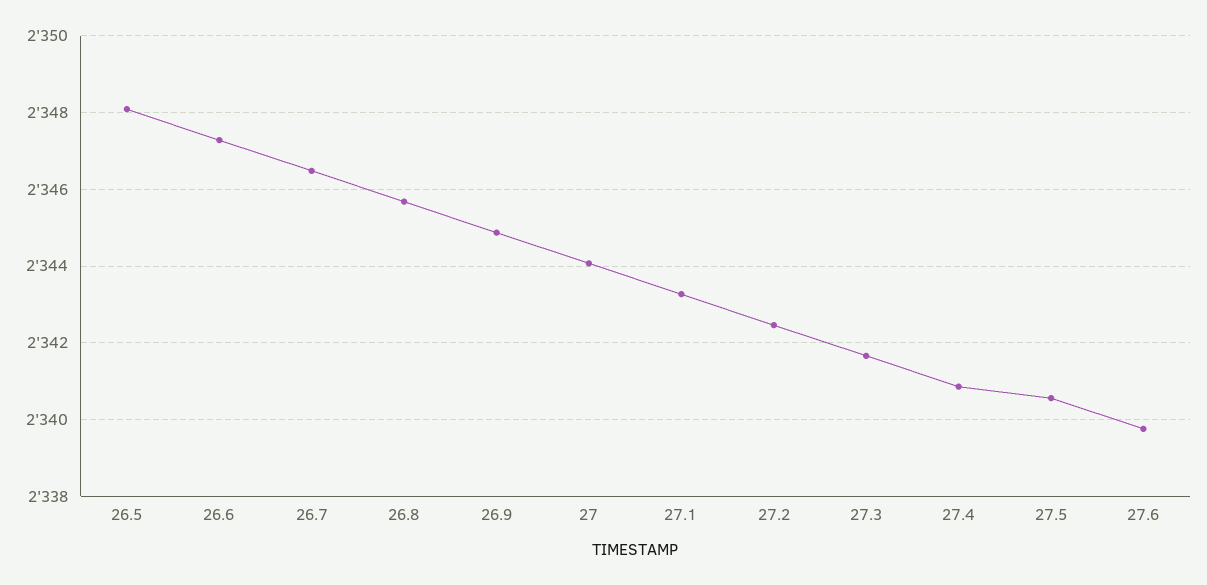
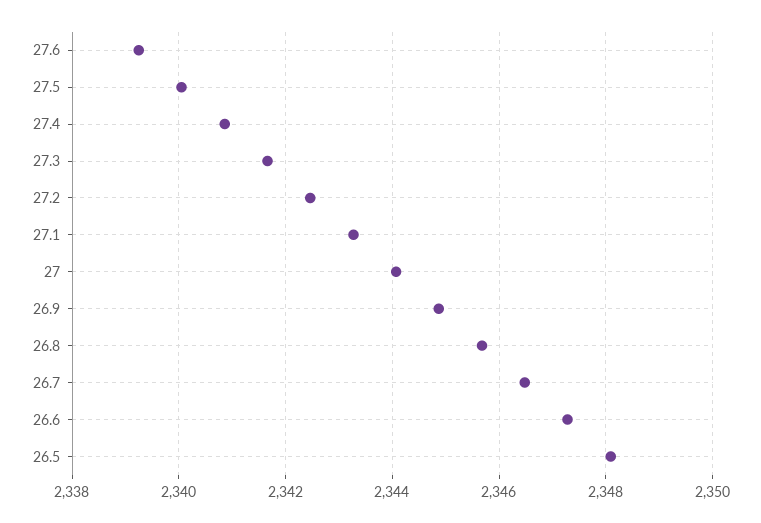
27.5: 2340.6 -> 2340
27.6: 2339.8 -> 2339.2

